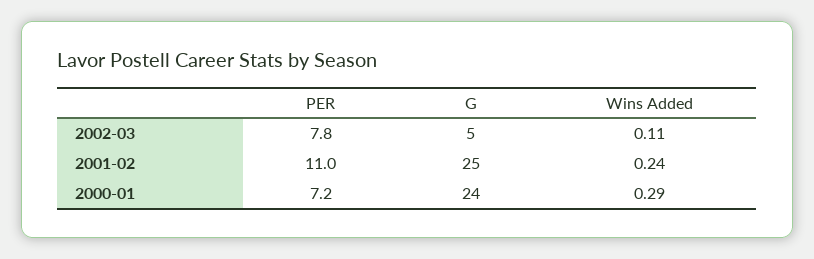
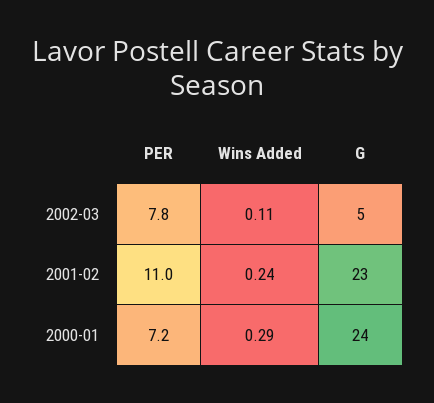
G, 2001-02: 25 -> 23

